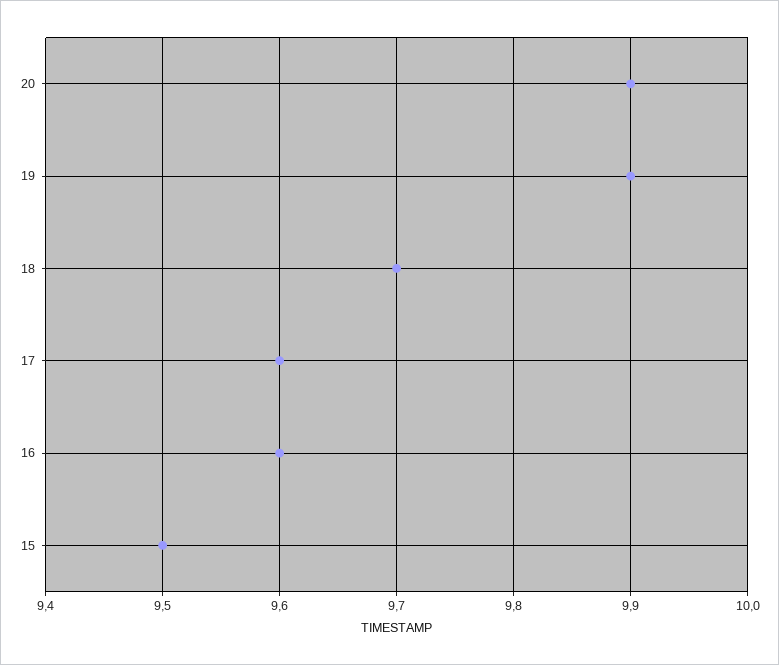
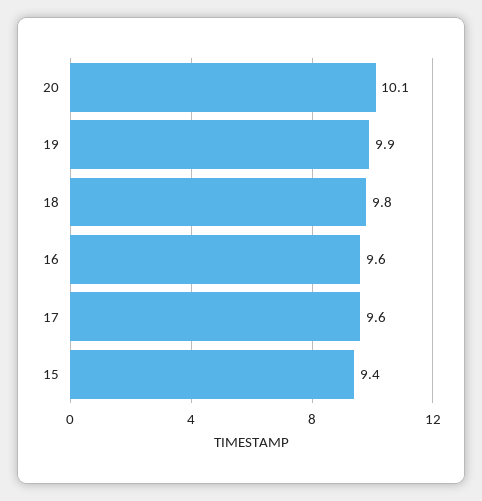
20: 9.9 -> 10.1
18: 9.7 -> 9.8
15: 9.5 -> 9.4

